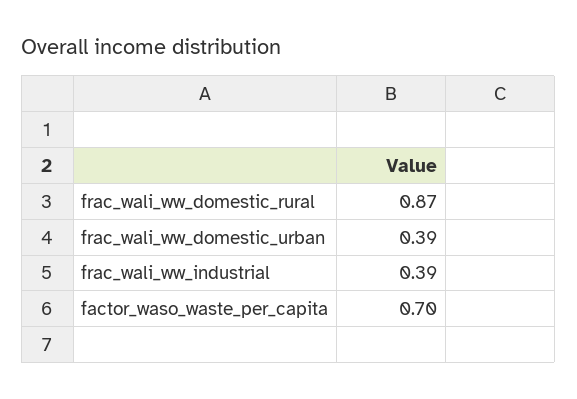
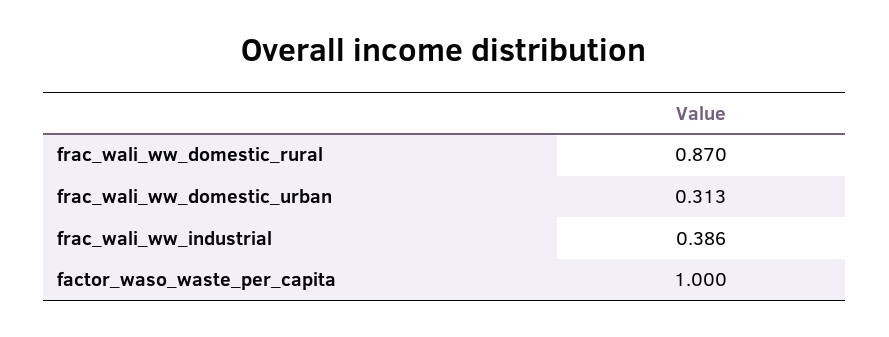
frac_wali_ww_domestic_urban: 0.39 -> 0.313
factor_waso_waste_per_capita: 0.7 -> 1

